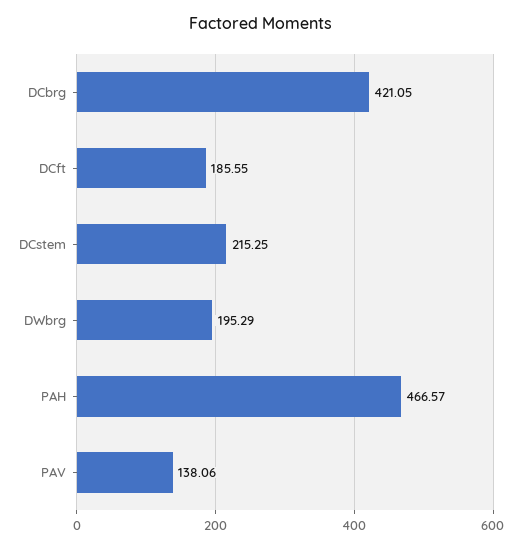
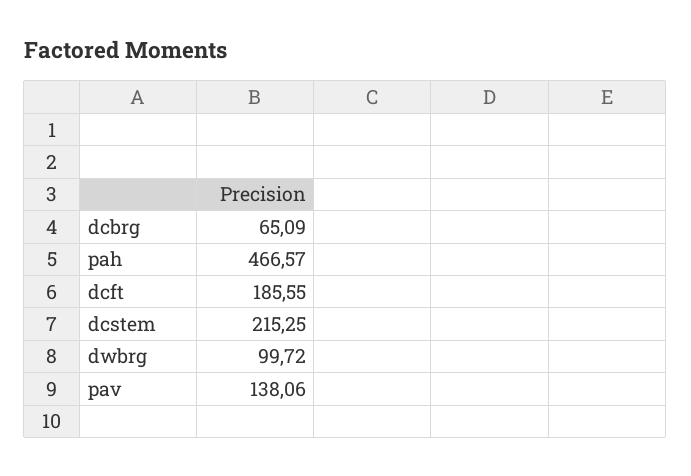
DCbrg: 421.05 -> 65.09
DWbrg: 195.29 -> 99.72

